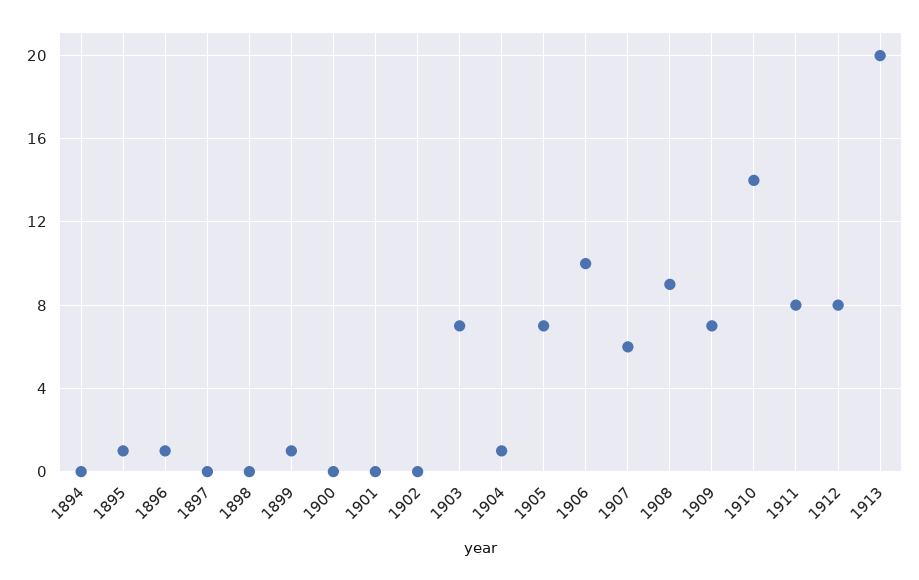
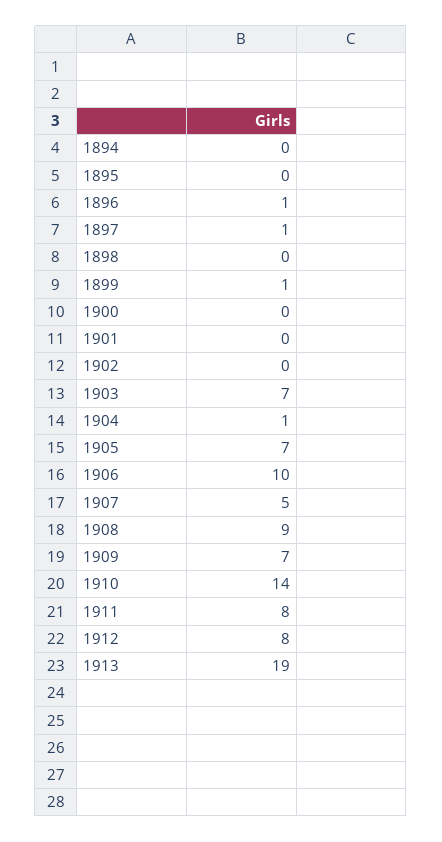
1895: 1 -> 0
1897: 0 -> 1
1907: 6 -> 5
1913: 20 -> 19

